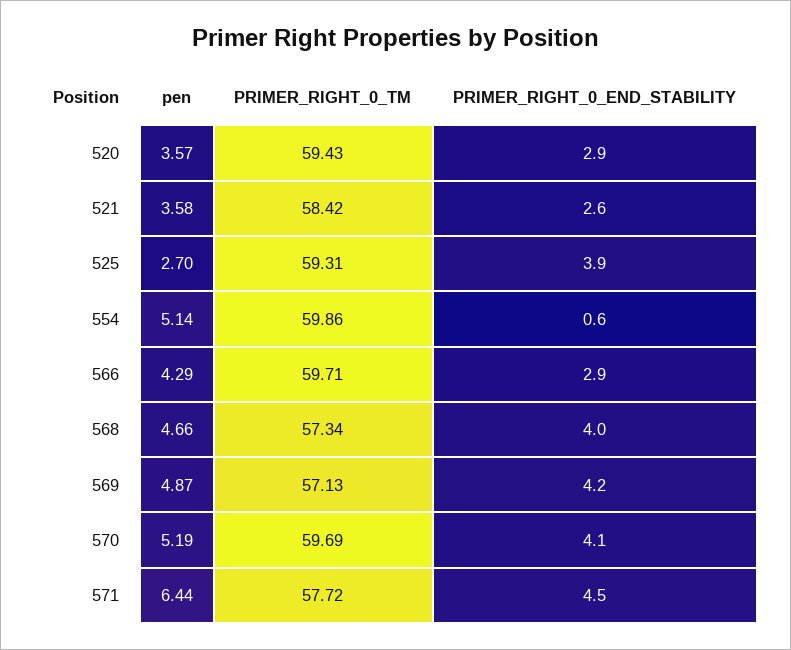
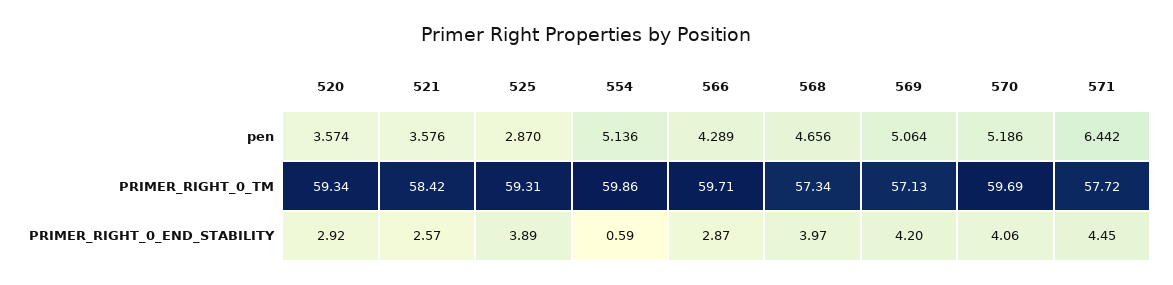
PRIMER_RIGHT_0_TM, 520: 59.43 -> 59.34
pen, 525: 2.7 -> 2.87
pen, 569: 4.87 -> 5.064

